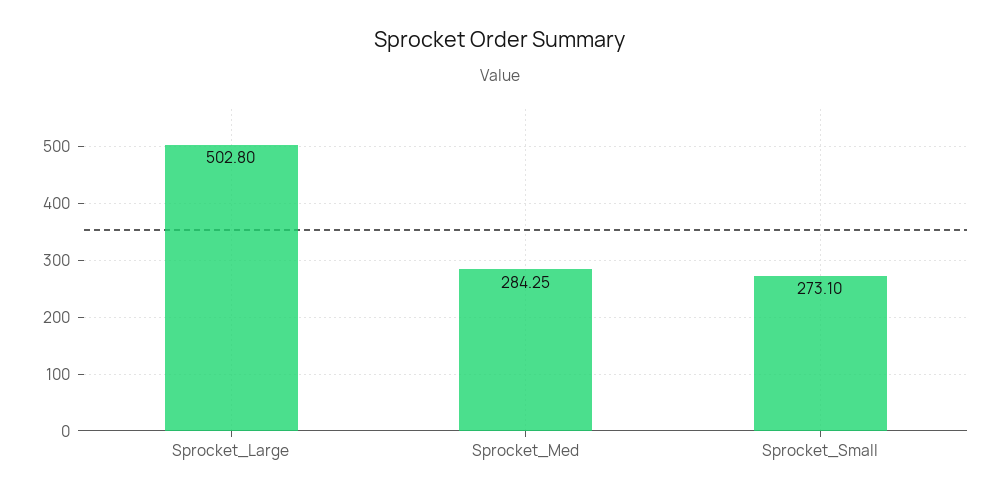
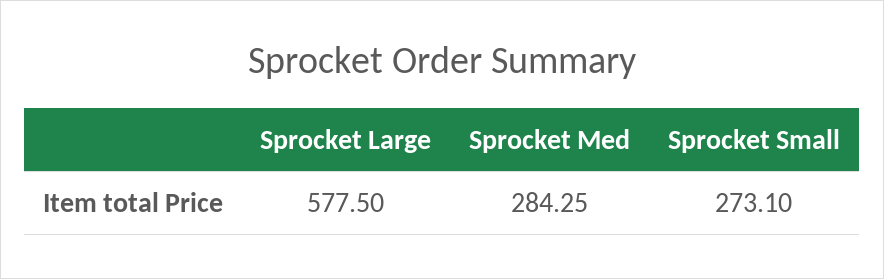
Sprocket_Large: 502.8 -> 577.5

